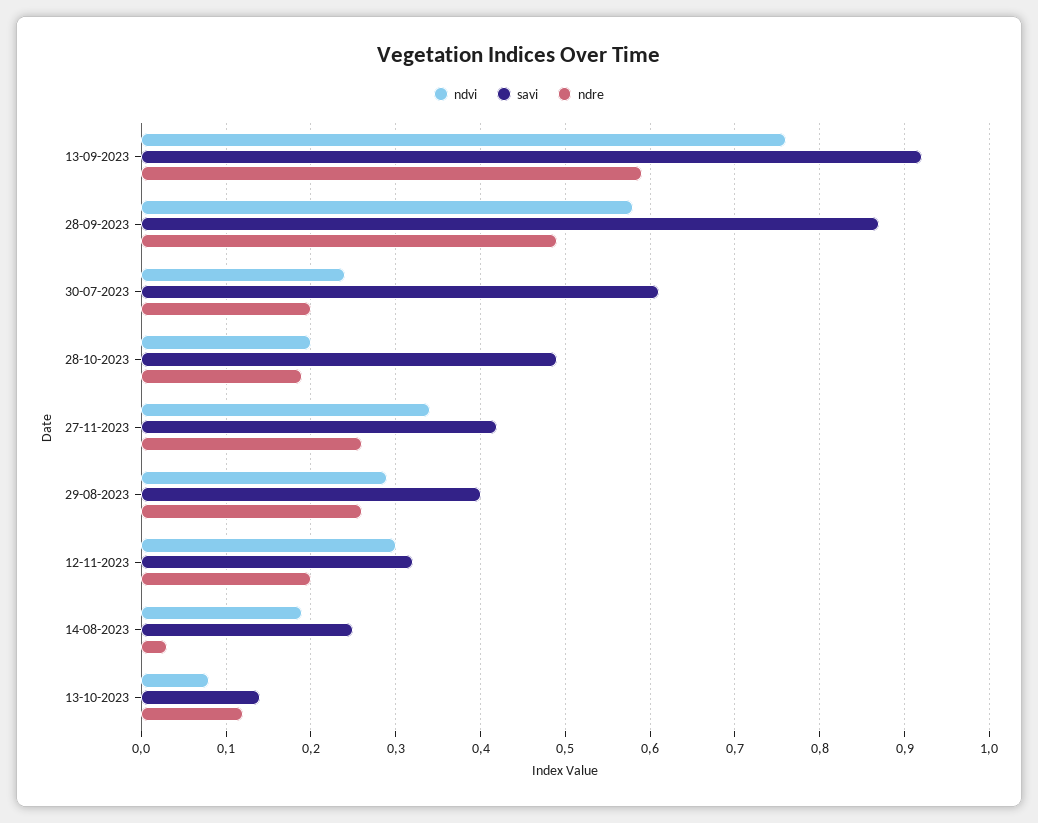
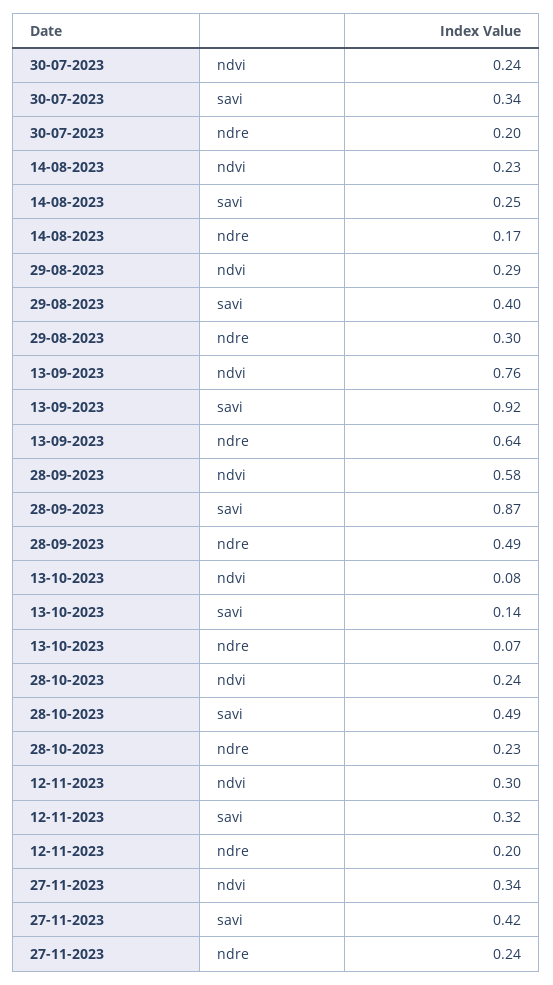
ndre, 13-09-2023: 0.59 -> 0.64
savi, 30-07-2023: 0.61 -> 0.34
ndvi, 28-10-2023: 0.2 -> 0.24
ndre, 28-10-2023: 0.19 -> 0.23
ndre, 27-11-2023: 0.26 -> 0.24
ndre, 29-08-2023: 0.26 -> 0.3
ndvi, 14-08-2023: 0.19 -> 0.23
ndre, 14-08-2023: 0.03 -> 0.17
ndre, 13-10-2023: 0.12 -> 0.07

